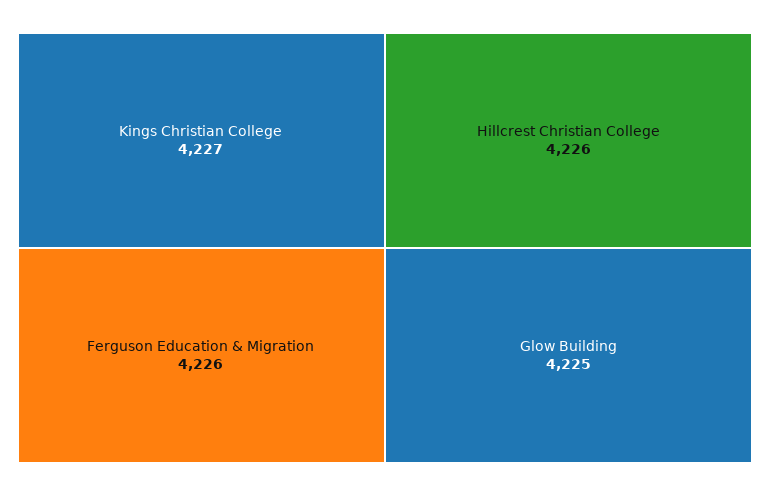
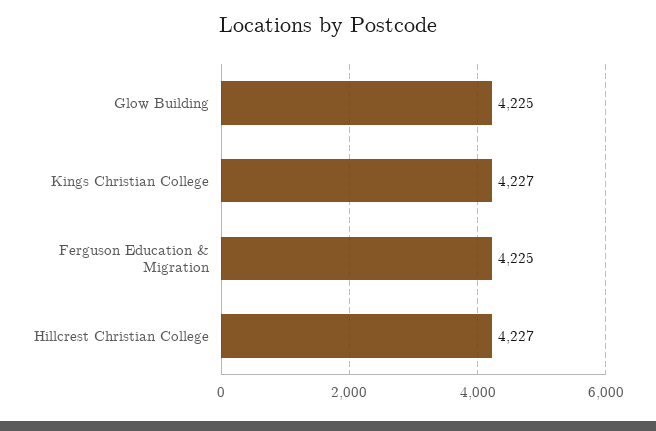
Ferguson Education & Migration: 4226 -> 4225
Hillcrest Christian College: 4226 -> 4227

